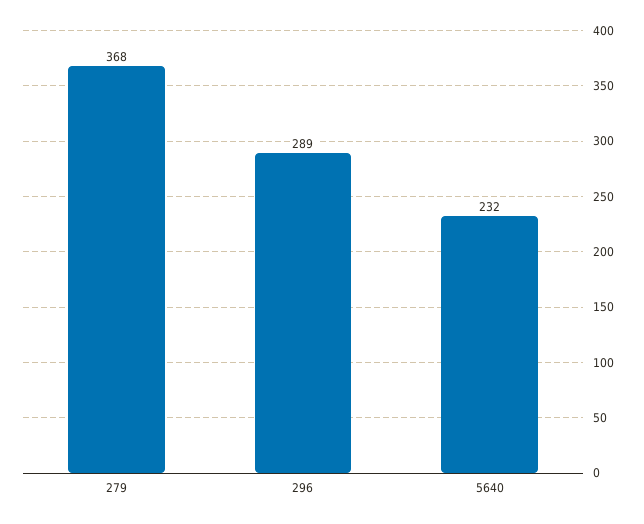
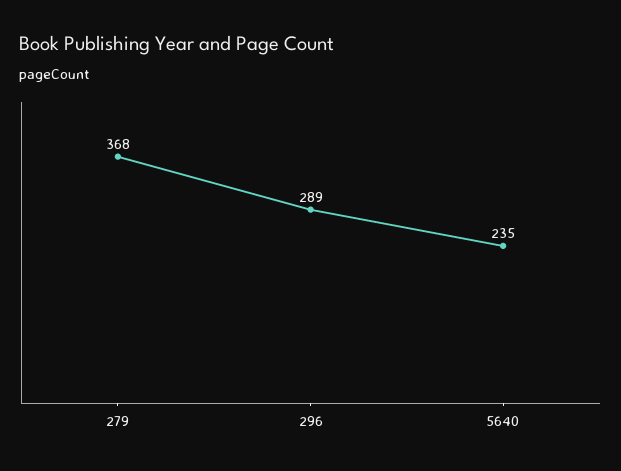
5640: 232 -> 235

